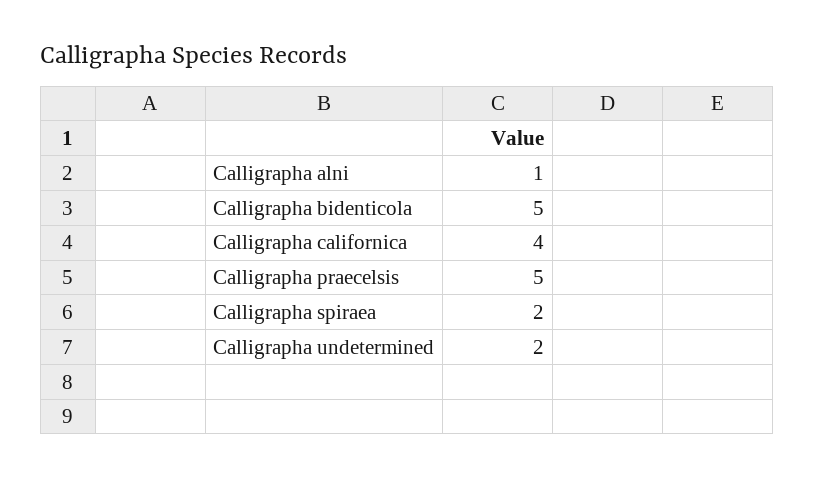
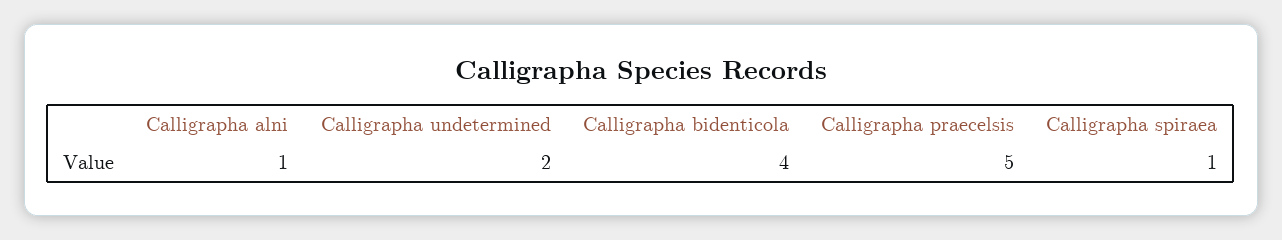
Calligrapha bidenticola: 5 -> 4
Calligrapha californica: 4 -> none
Calligrapha spiraea: 2 -> 1

